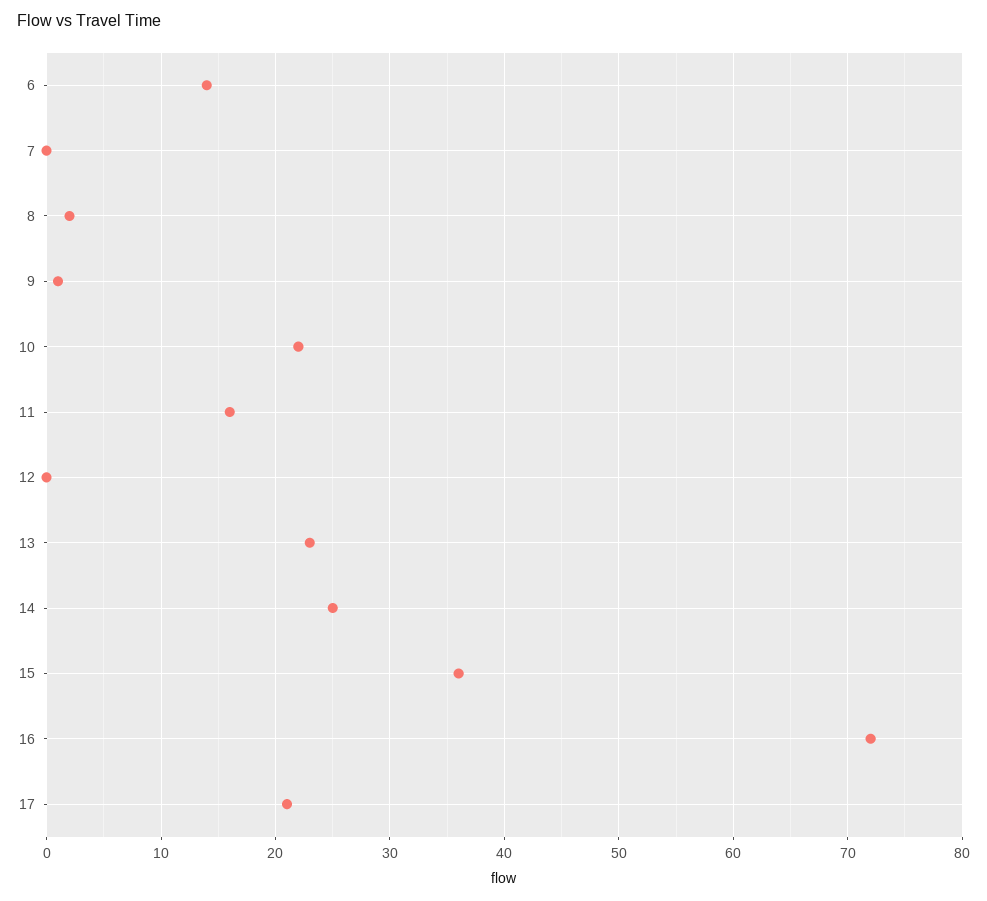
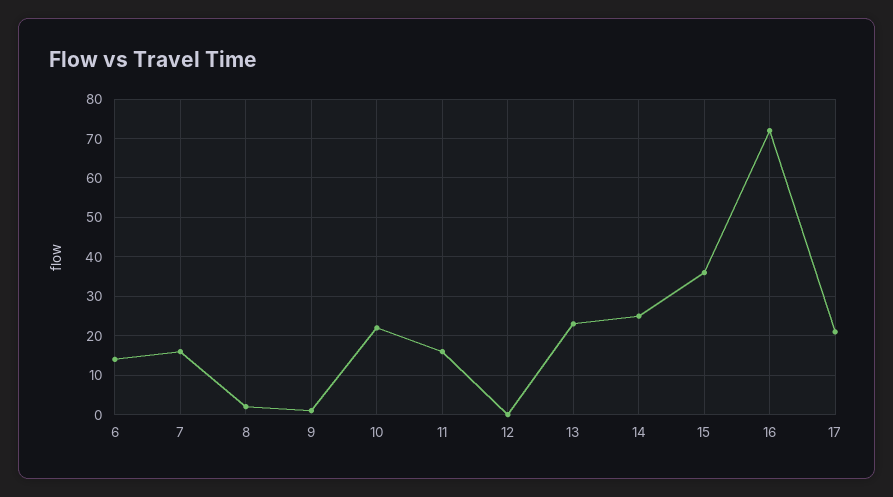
7: 0 -> 15

